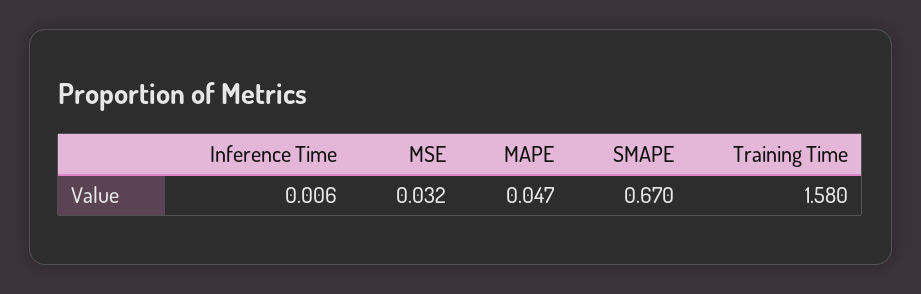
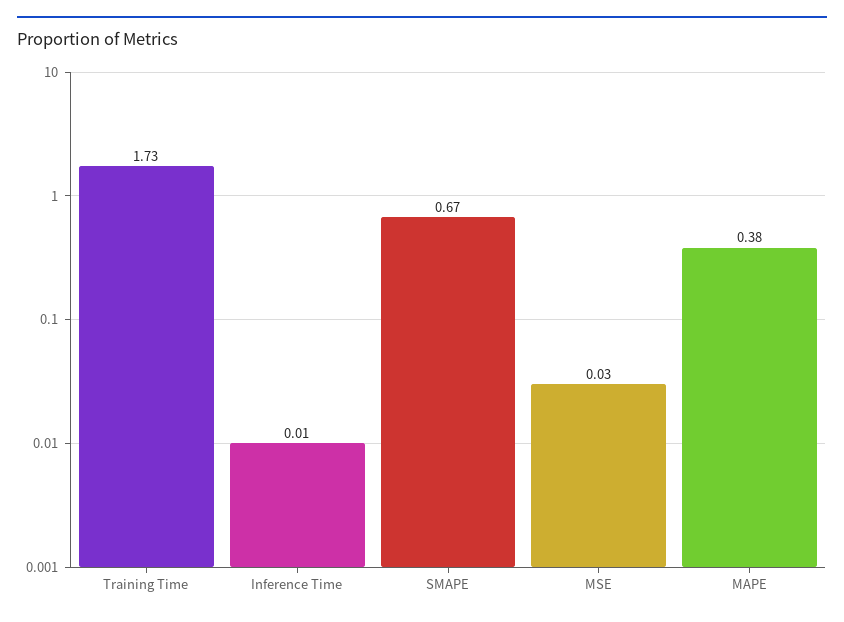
MAPE: 0.047 -> 0.38
Training Time: 1.58 -> 1.73

